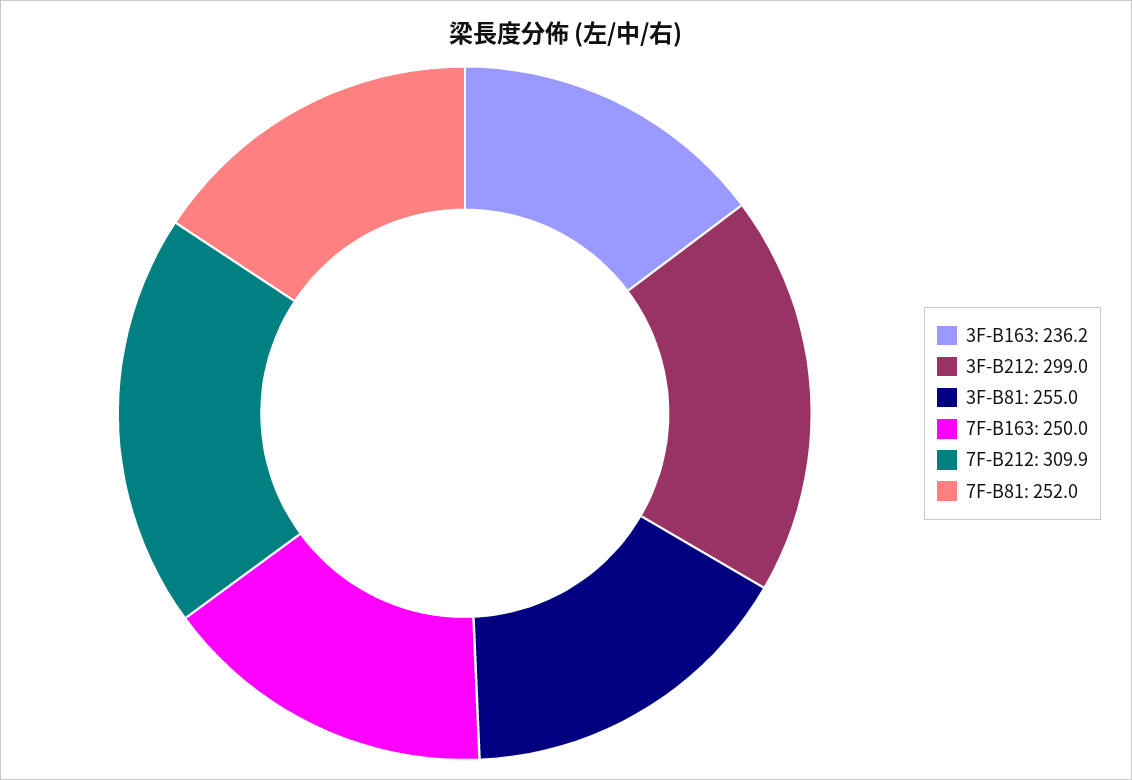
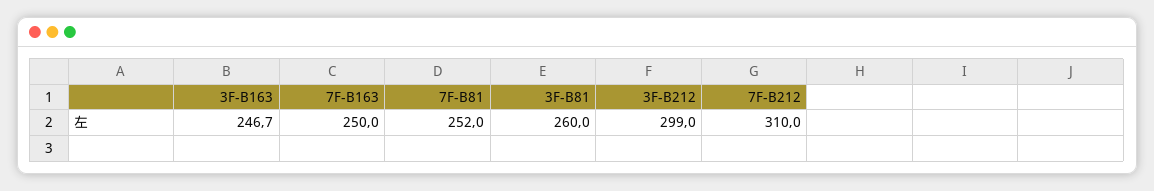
3F-B163: 236.2 -> 246.7
3F-B81: 255 -> 260
7F-B212: 309.9 -> 310

